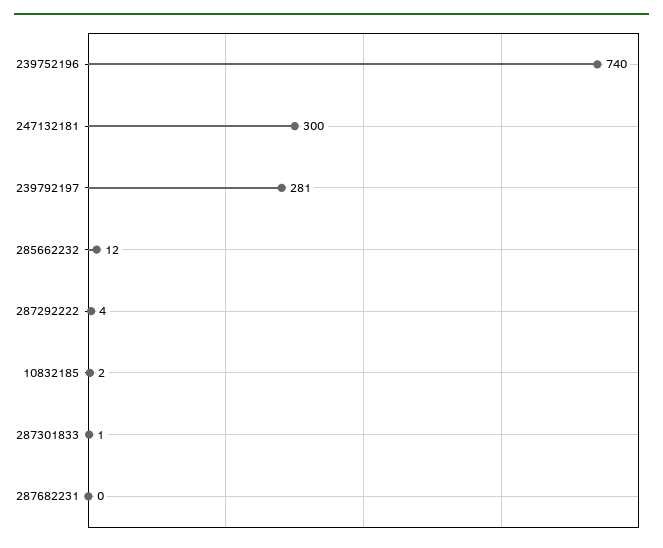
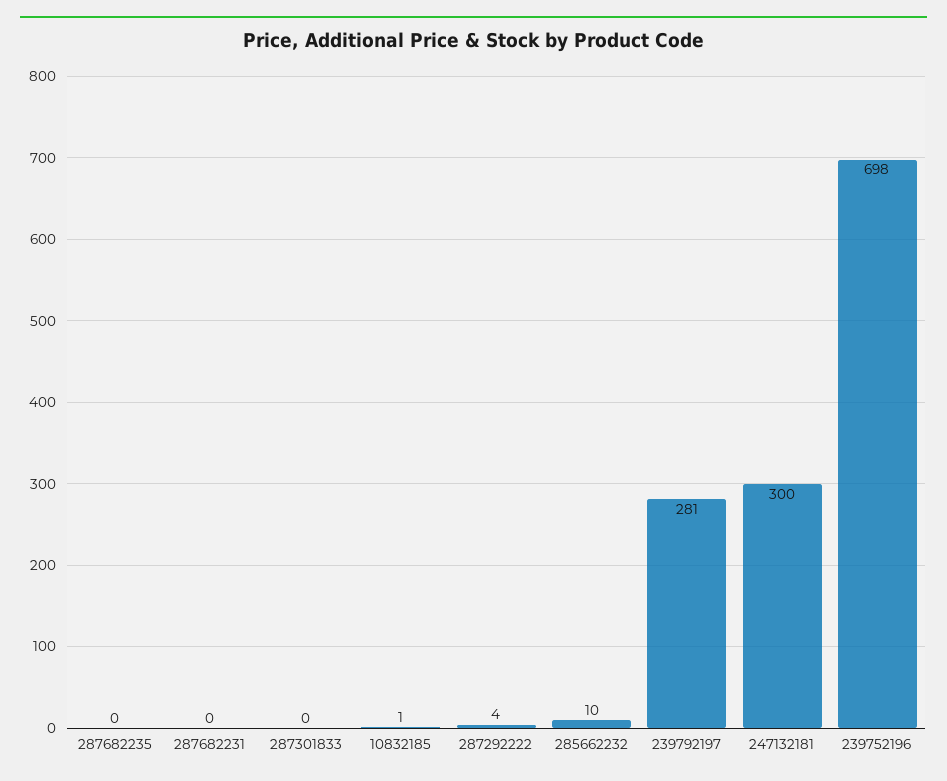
239752196: 740 -> 698
285662232: 12 -> 10
10832185: 2 -> 1
287301833: 1 -> 0
287682235: none -> 0

